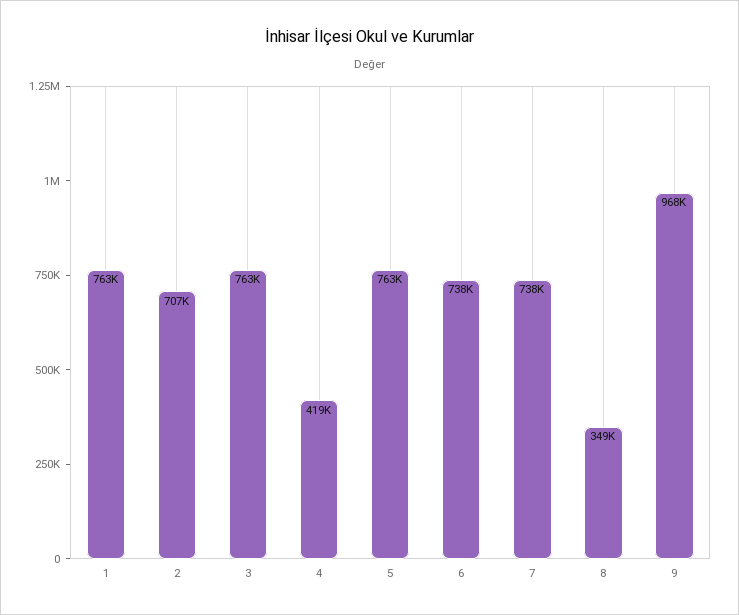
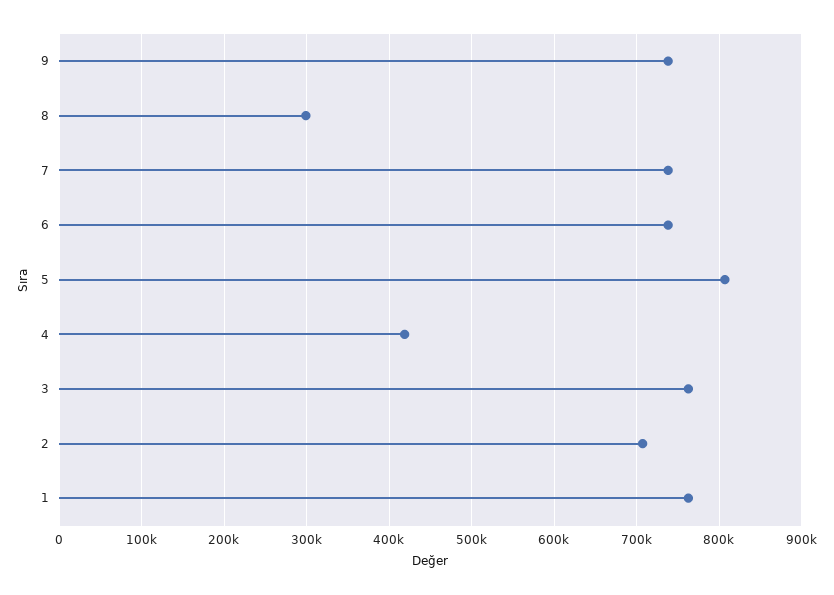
5: 763000 -> 810000
8: 349000 -> 300000
9: 968000 -> 740000

